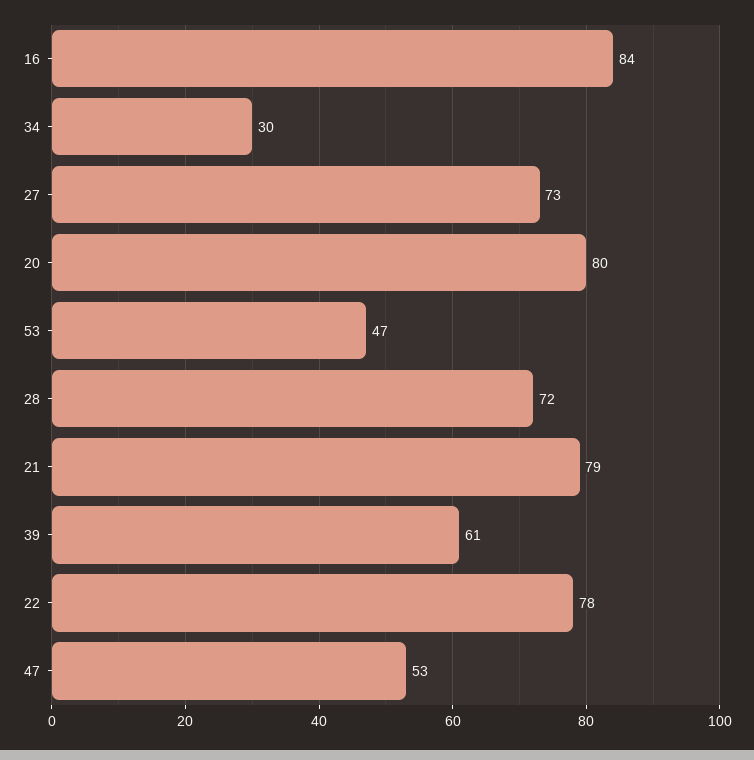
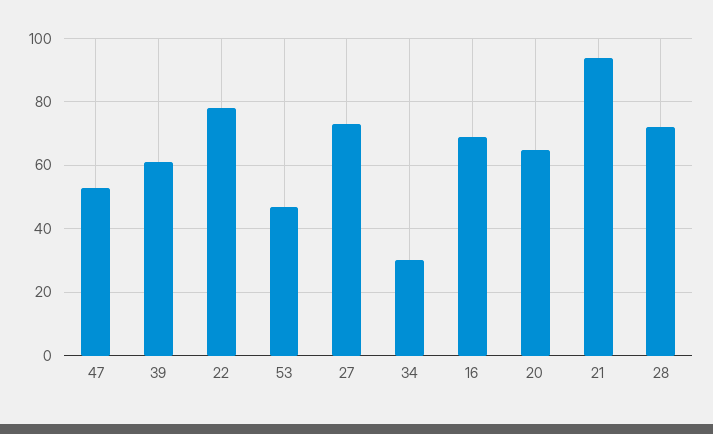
16: 84 -> 70
20: 80 -> 65
21: 79 -> 95

